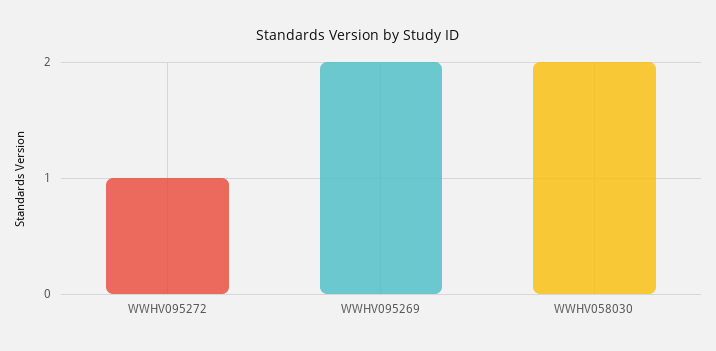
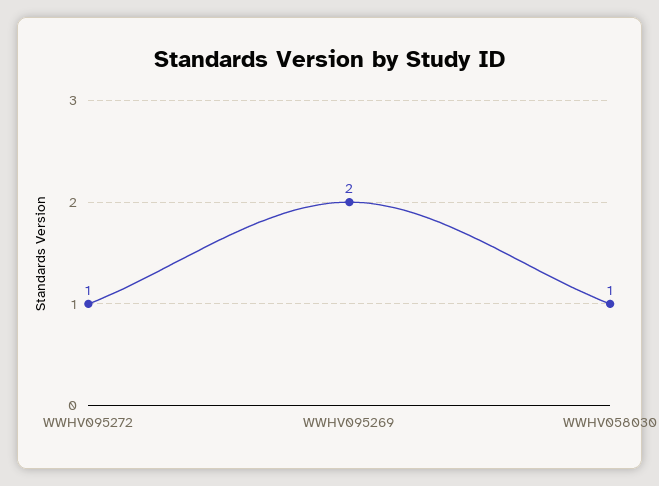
WWHV058030: 2 -> 1

